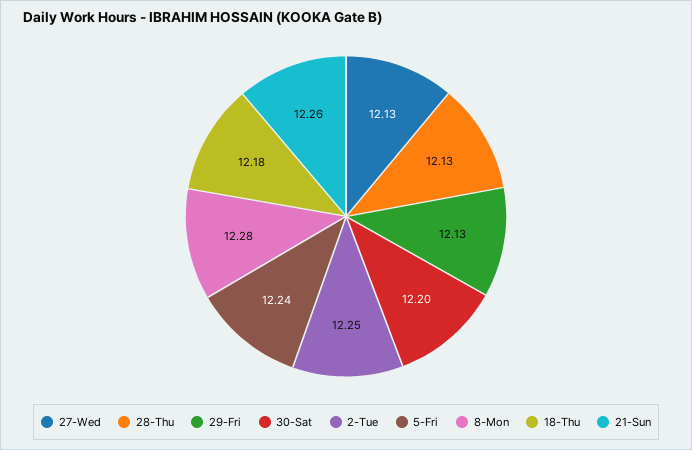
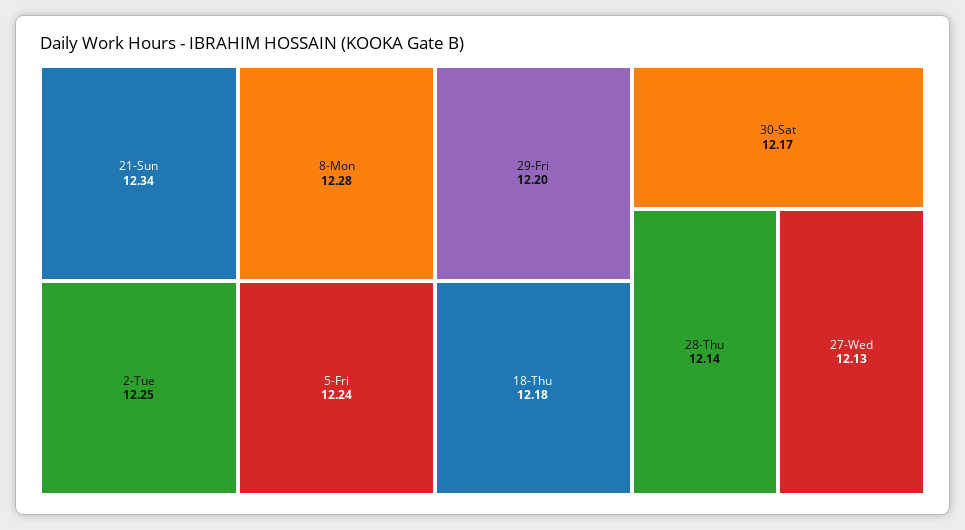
28-Thu: 12.13 -> 12.14
29-Fri: 12.13 -> 12.2
30-Sat: 12.2 -> 12.17
21-Sun: 12.26 -> 12.34

